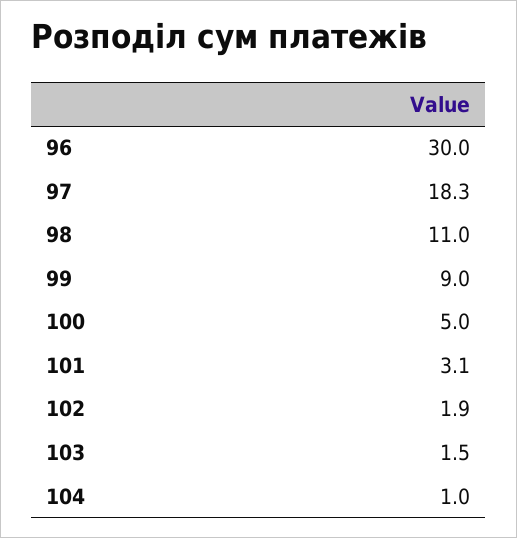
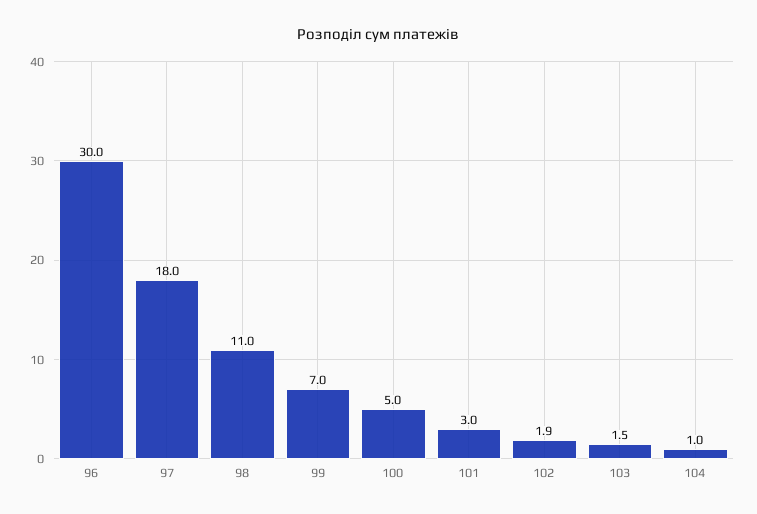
97: 18.3 -> 18
99: 9 -> 7
101: 3.1 -> 3

